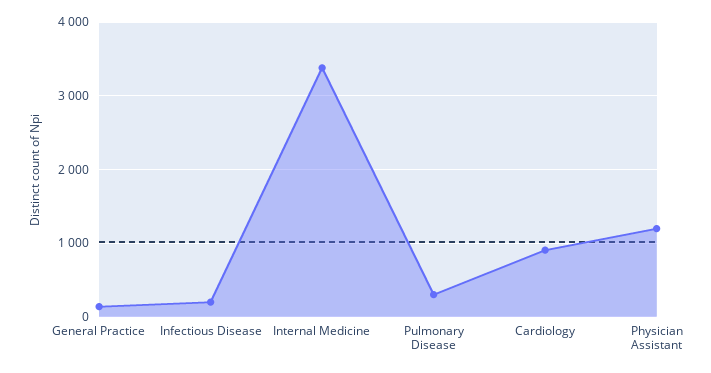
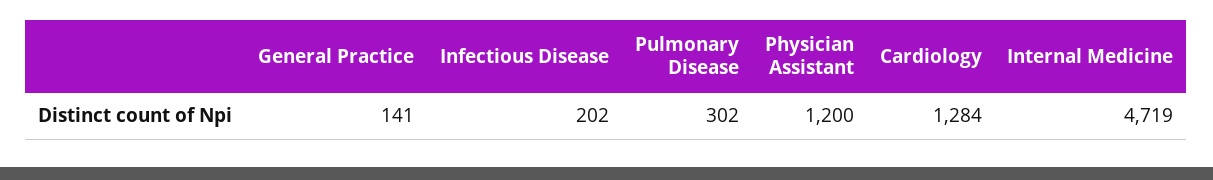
Internal Medicine: 3400 -> 4719
Cardiology: 900 -> 1284

